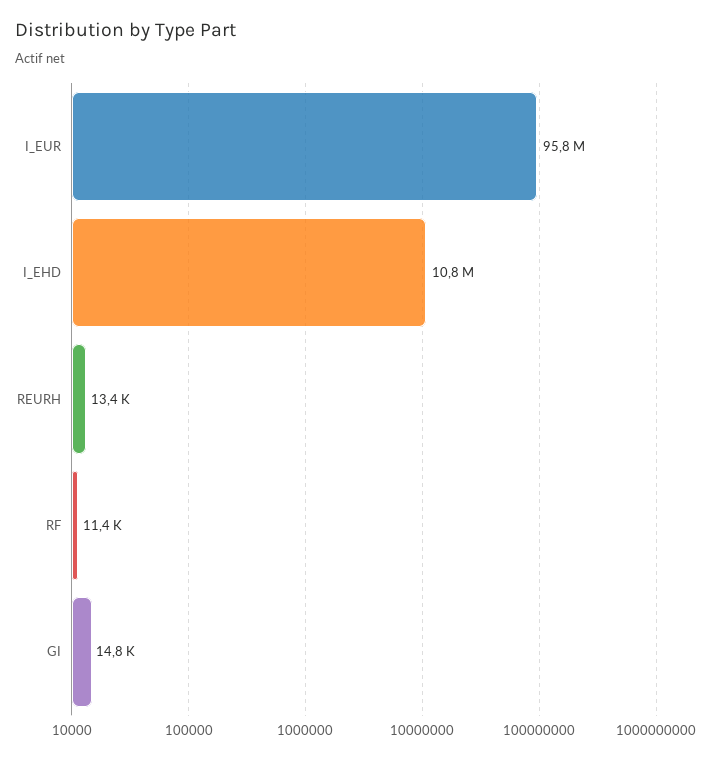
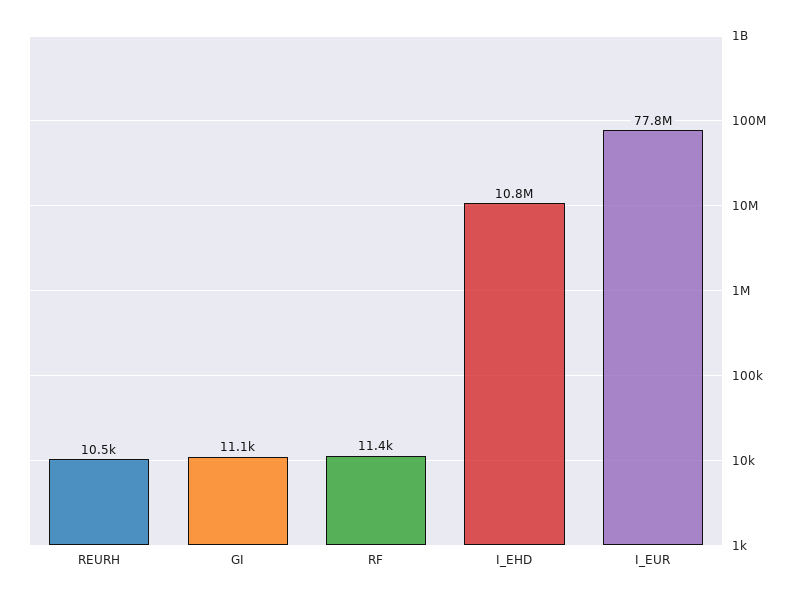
I_EUR: 95800000 -> 77800000
REURH: 13400 -> 10500
GI: 14800 -> 11100

